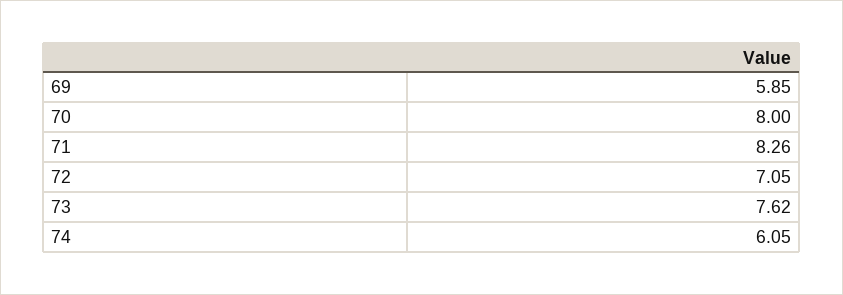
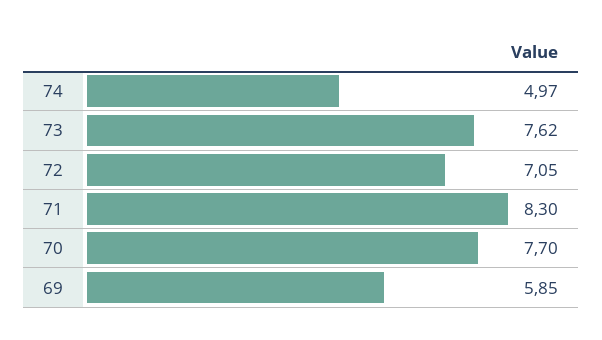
70: 8 -> 7.7
71: 8.26 -> 8.3
74: 6.05 -> 4.97

